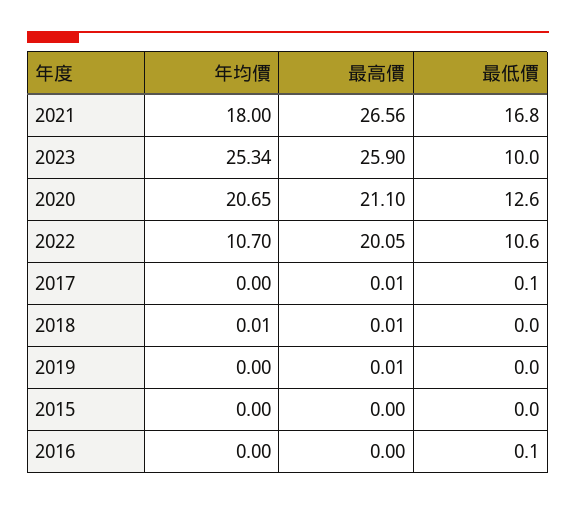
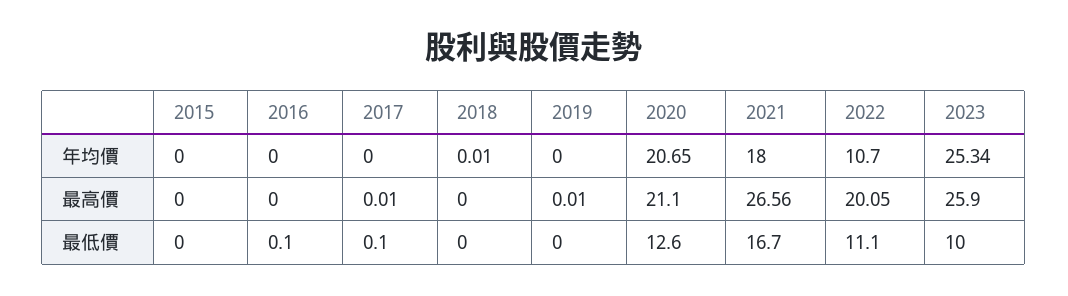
最低價, 2021: 16.8 -> 16.7
最低價, 2022: 10.6 -> 11.1
最高價, 2018: 0.01 -> 0

